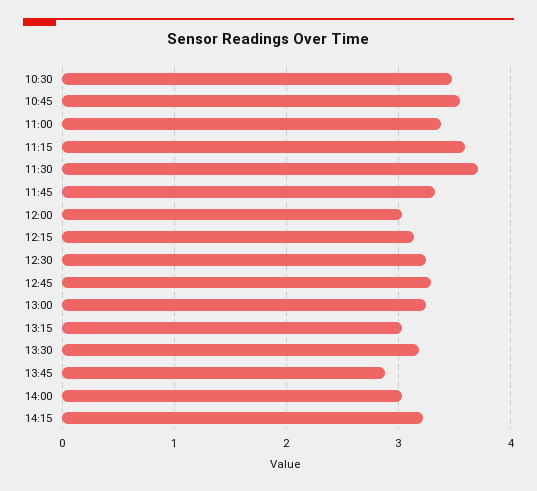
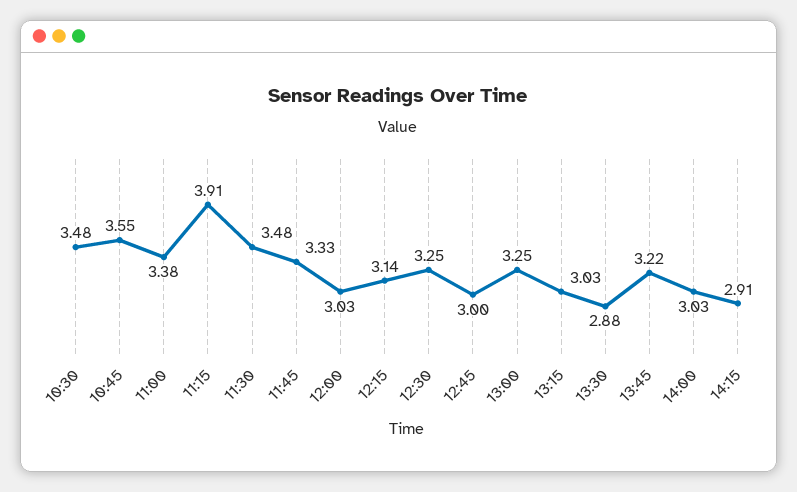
11:15: 3.6 -> 3.91
11:30: 3.7 -> 3.48
12:45: 3.3 -> 3
13:30: 3.2 -> 2.88
13:45: 2.9 -> 3.22
14:15: 3.2 -> 2.91

